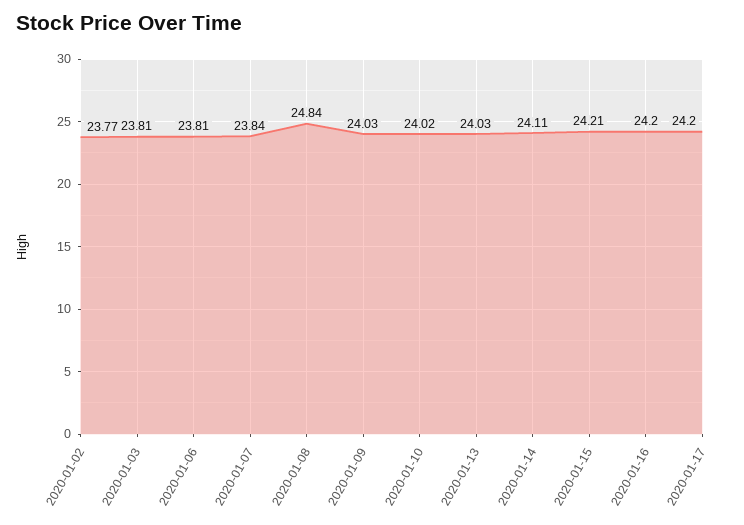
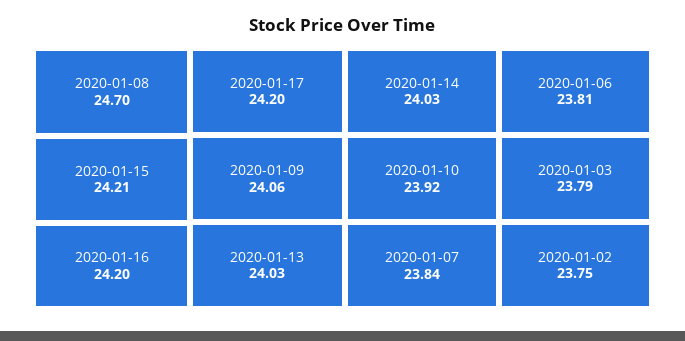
2020-01-02: 23.77 -> 23.75
2020-01-03: 23.81 -> 23.79
2020-01-08: 24.84 -> 24.7
2020-01-09: 24.03 -> 24.06
2020-01-10: 24.02 -> 23.92
2020-01-14: 24.11 -> 24.03

